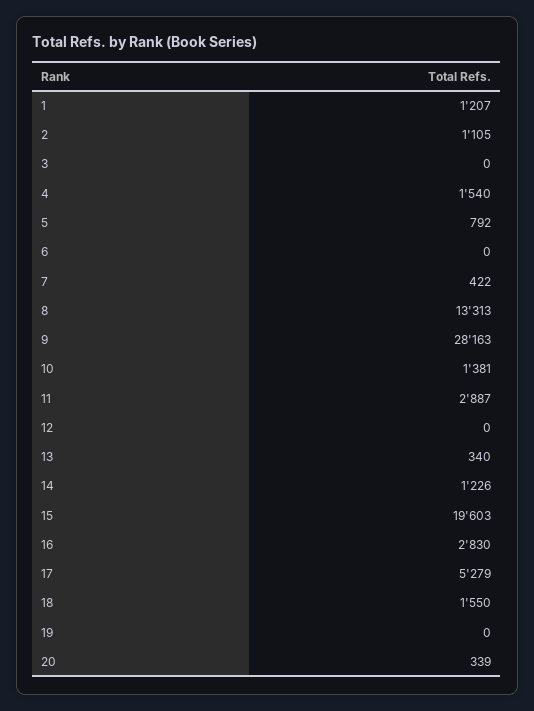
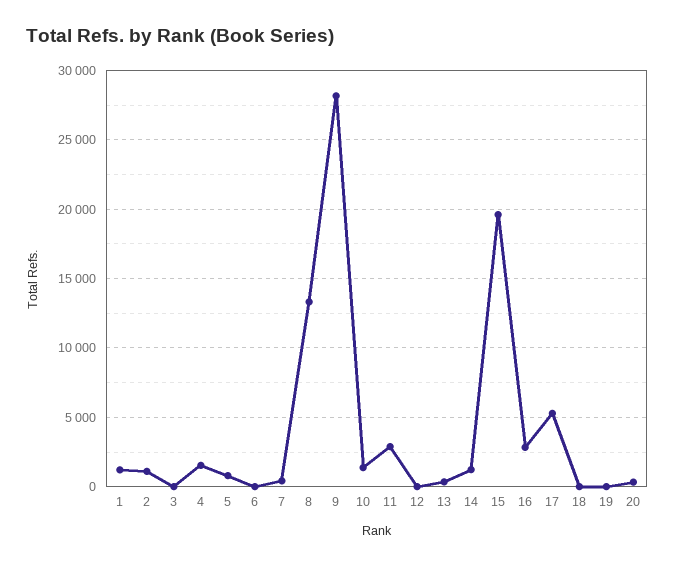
18: 1550 -> 0

